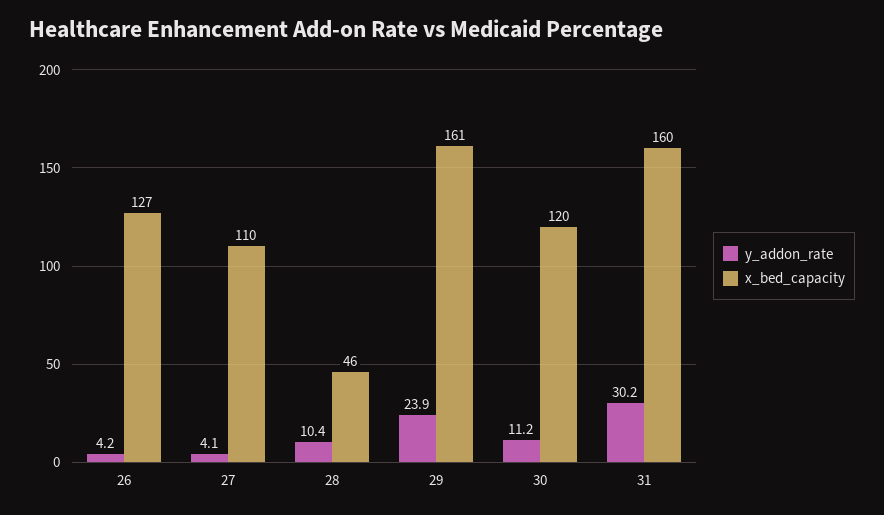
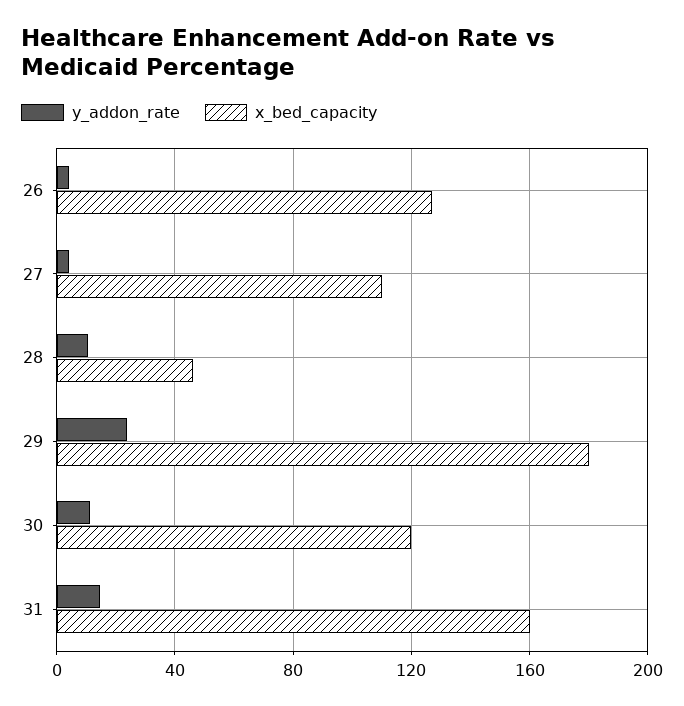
x_bed_capacity, 29: 161 -> 180
y_addon_rate, 31: 30.2 -> 15

